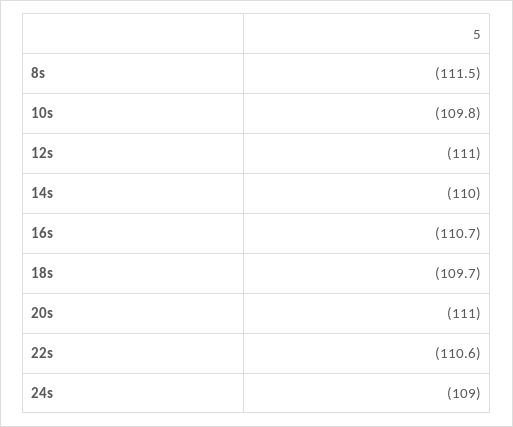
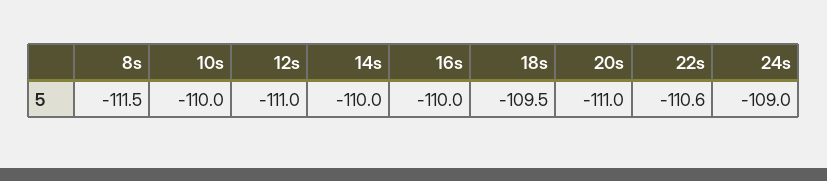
10s: -109.8 -> -110
16s: -110.7 -> -110
18s: -109.7 -> -109.5

